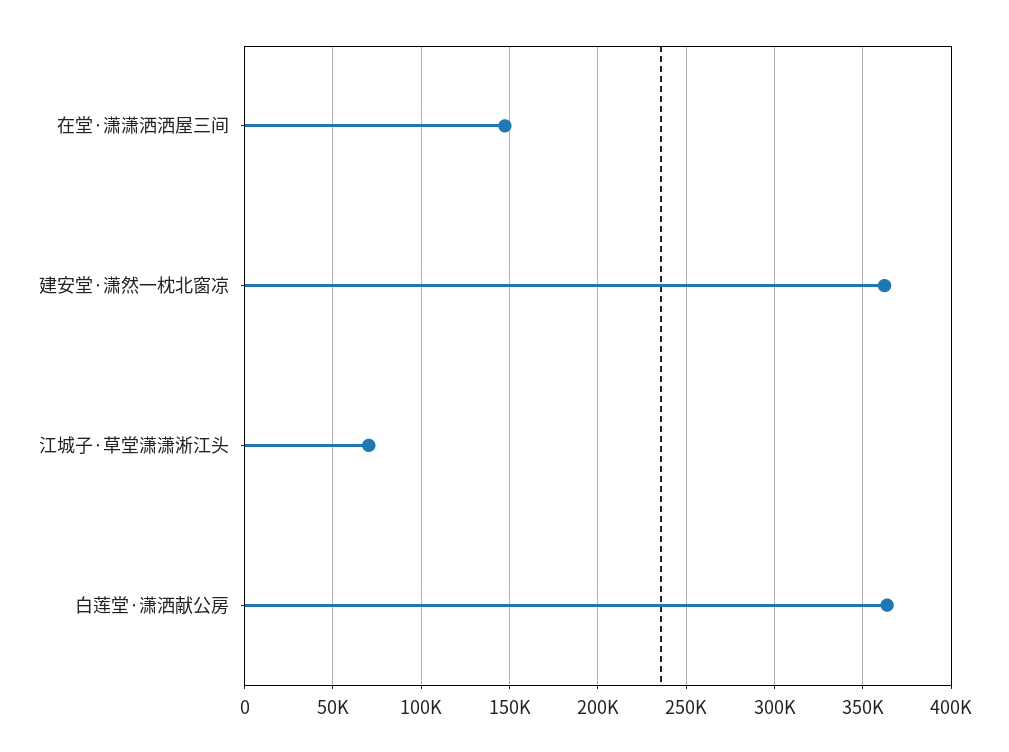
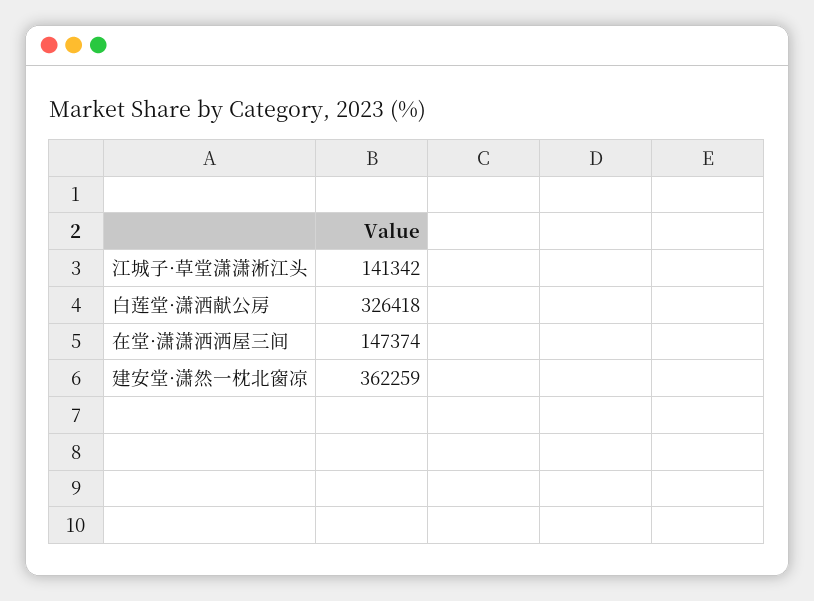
江城子·草堂潇潇淅江头: 70000 -> 141342
白莲堂·潇洒献公房: 365000 -> 326418

